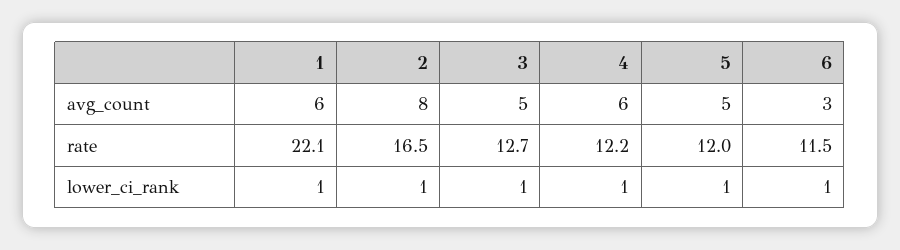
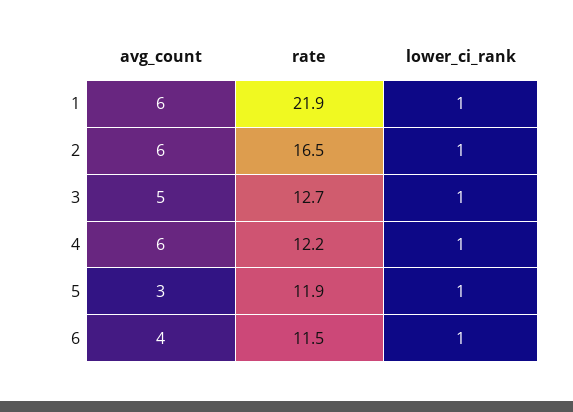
2, avg_count: 8 -> 6
5, avg_count: 5 -> 3
6, avg_count: 3 -> 4
1, rate: 22.1 -> 21.9
5, rate: 12 -> 11.9

